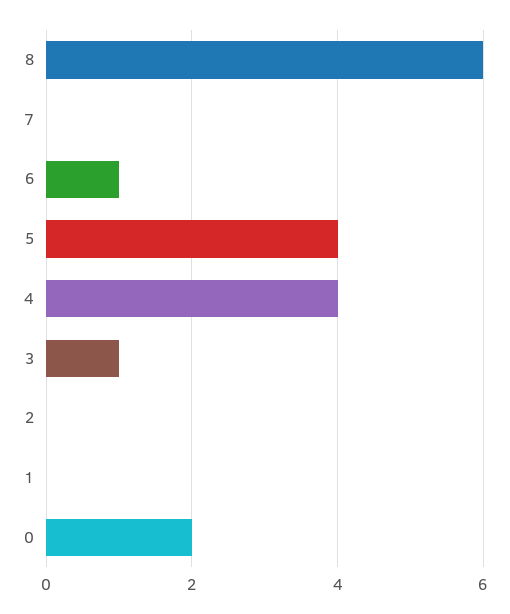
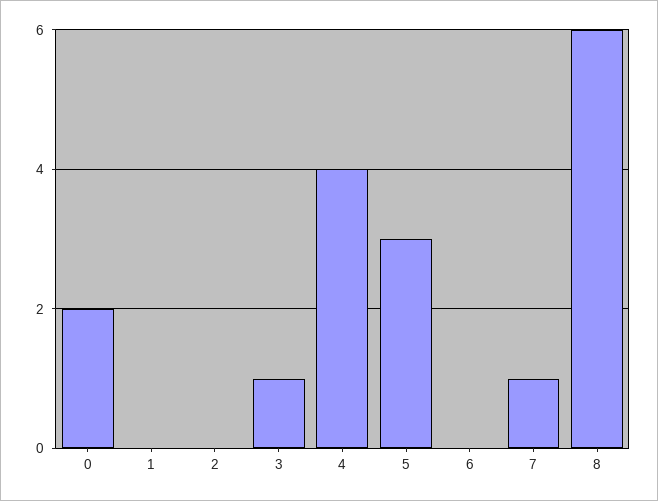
7: 0 -> 1
6: 1 -> 0
5: 4 -> 3

